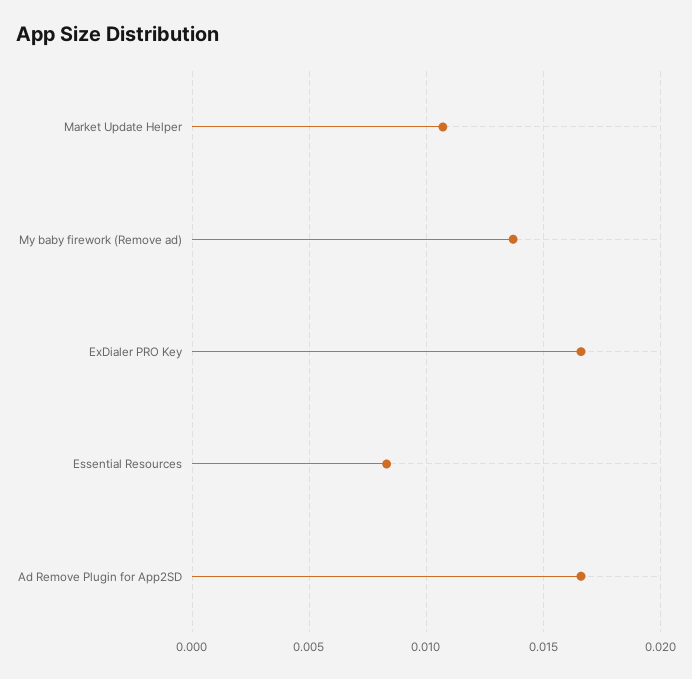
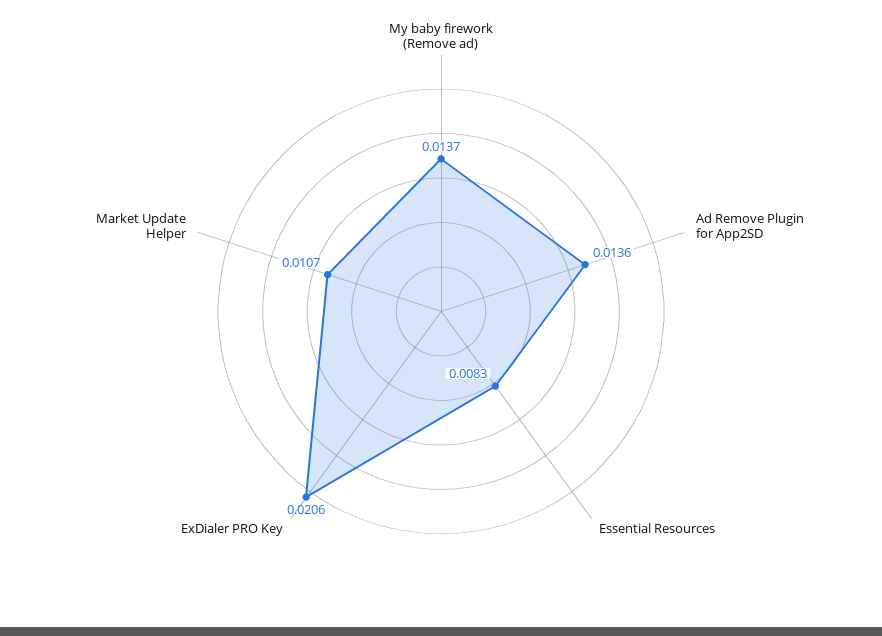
ExDialer PRO Key: 0.0165 -> 0.0206
Ad Remove Plugin for App2SD: 0.0165 -> 0.0136

